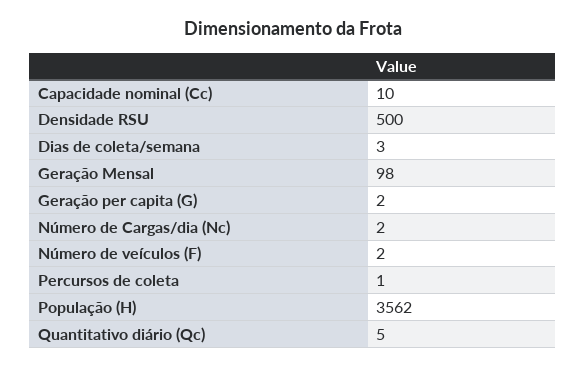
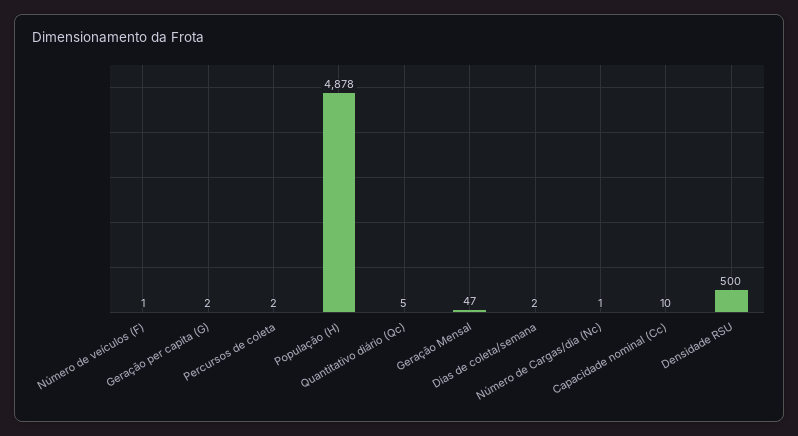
Dias de coleta/semana: 3 -> 2
Geração Mensal: 98 -> 47
Número de Cargas/dia (Nc): 2 -> 1
Número de veículos (F): 2 -> 1
Percursos de coleta: 1 -> 2
População (H): 3562 -> 4878

